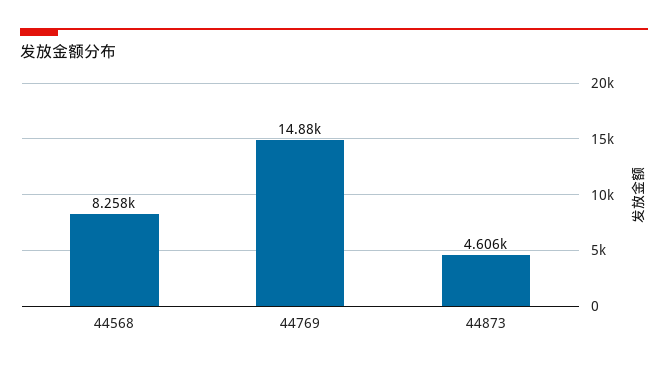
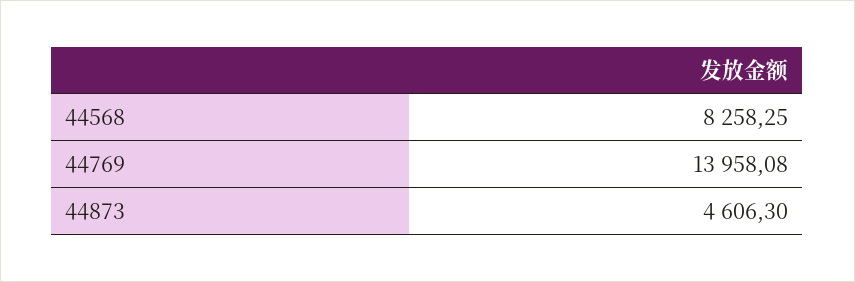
44769: 14880 -> 13958.08

